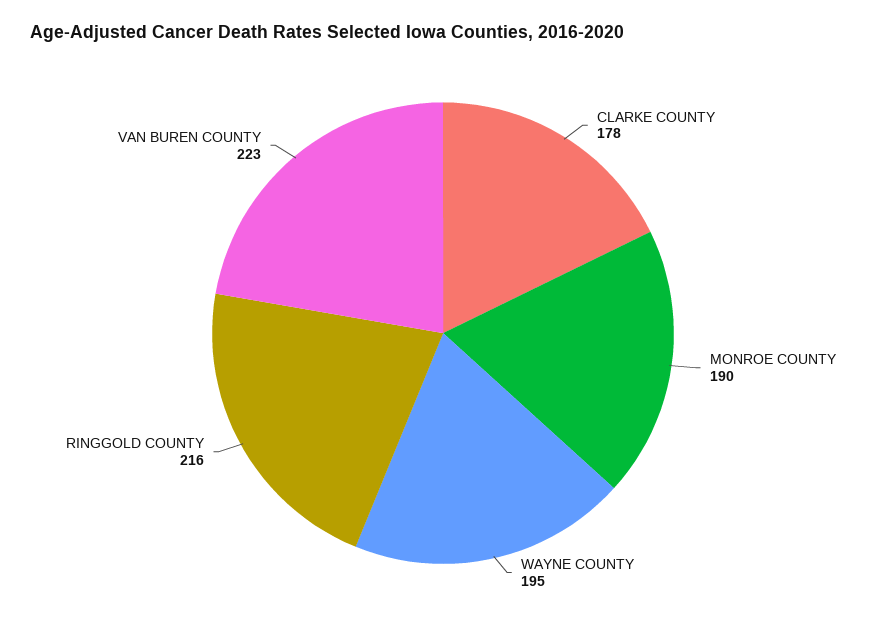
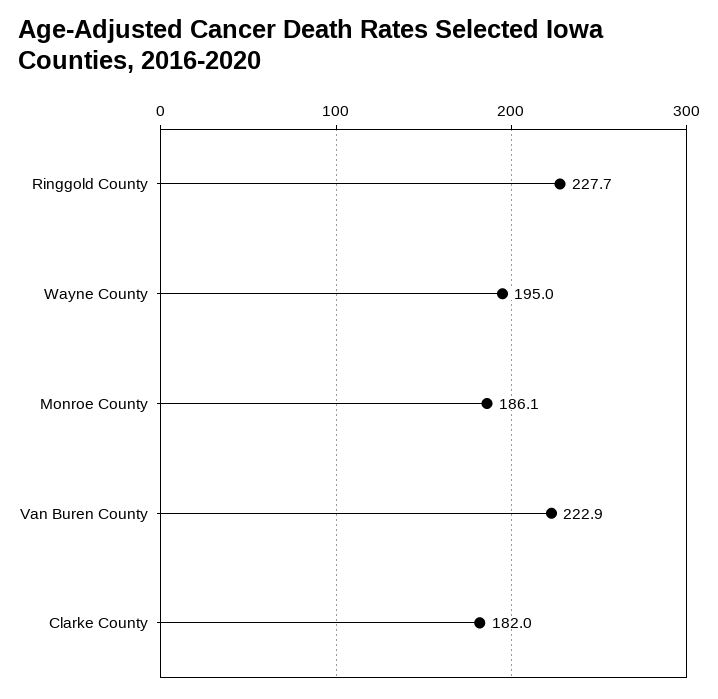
CLARKE COUNTY: 178 -> 182
MONROE COUNTY: 190 -> 186.1
RINGGOLD COUNTY: 216 -> 227.7

